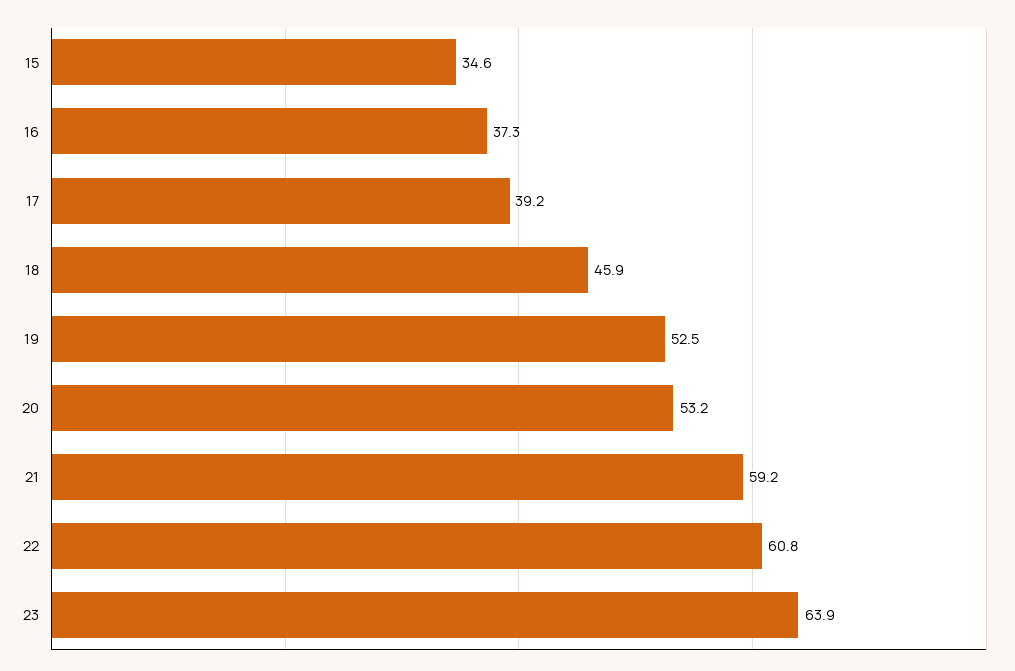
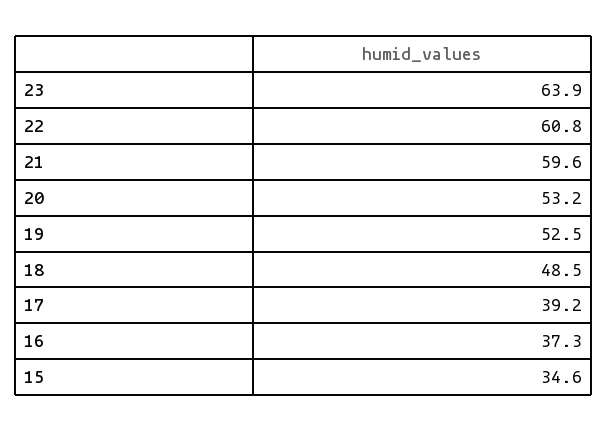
18: 45.9 -> 48.5
21: 59.2 -> 59.6

